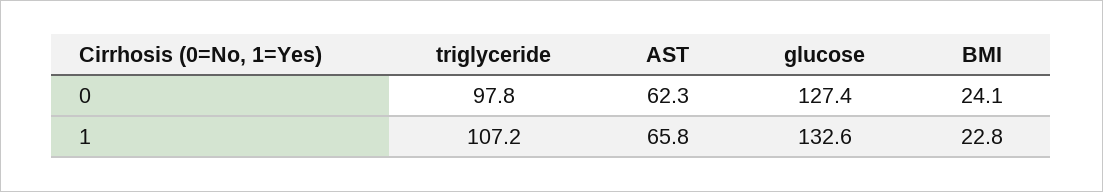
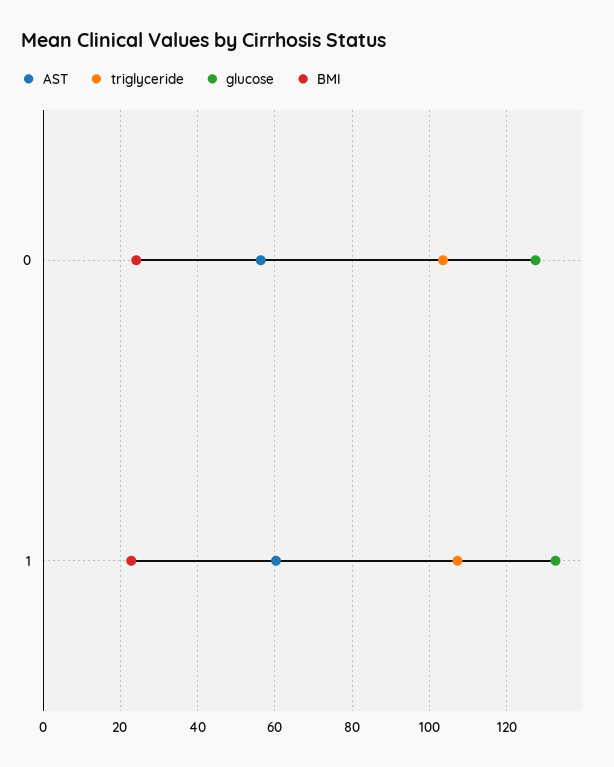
triglyceride, 0: 97.8 -> 104
AST, 0: 62.3 -> 56
AST, 1: 65.8 -> 60

